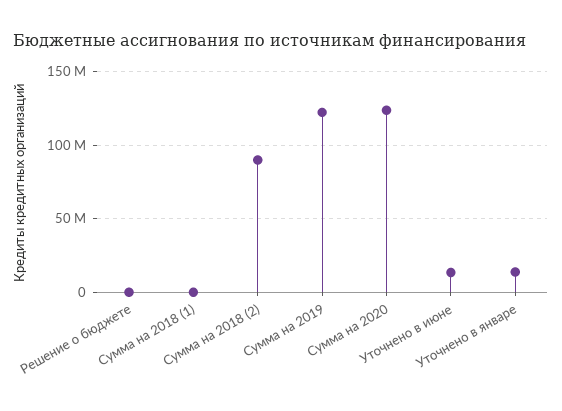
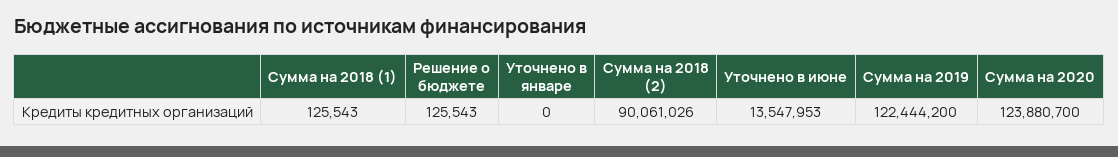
Уточнено в январе: 15000000 -> 0

